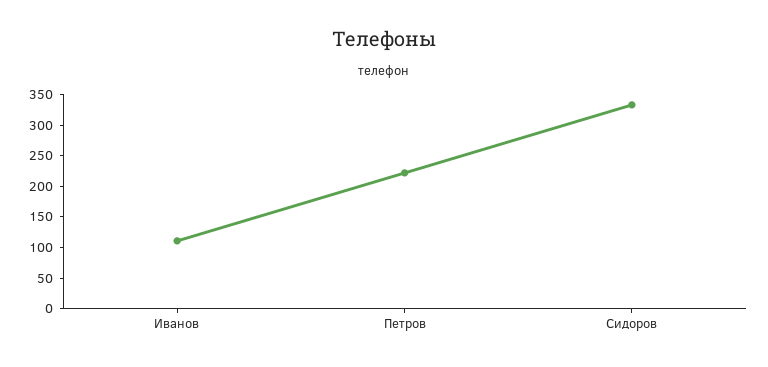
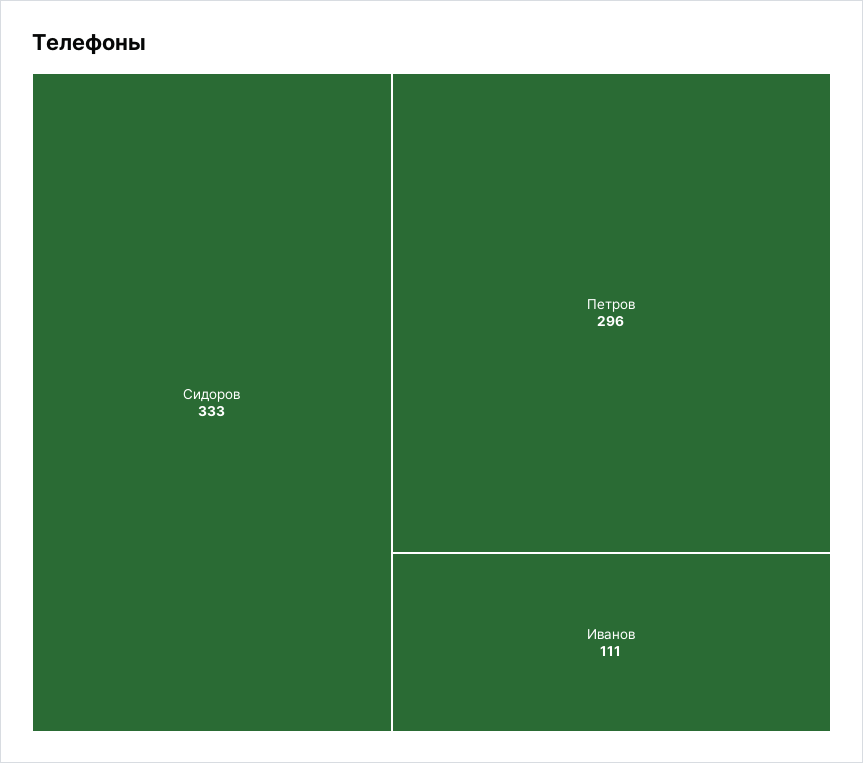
Петров: 225 -> 296

